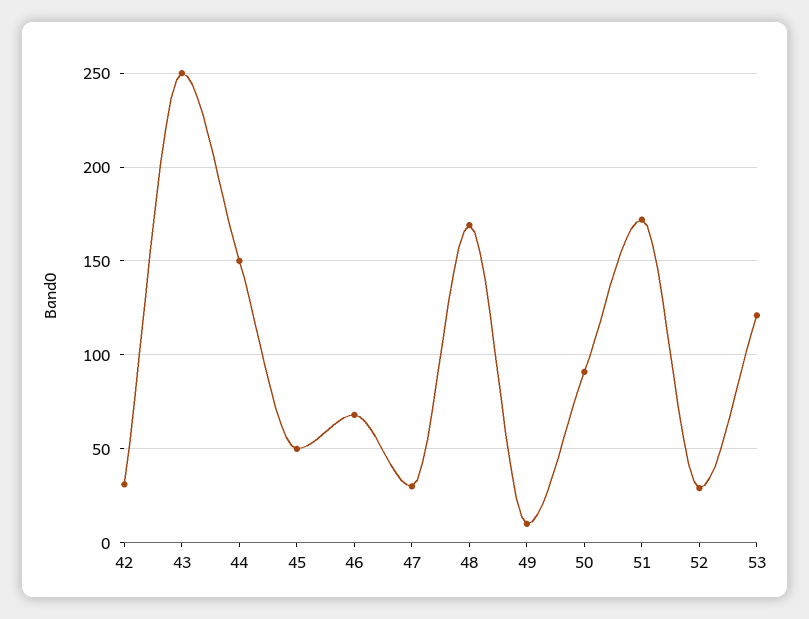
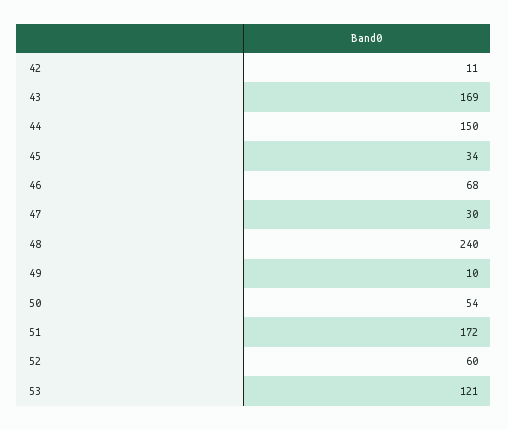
42: 30 -> 11
43: 250 -> 169
45: 50 -> 34
48: 170 -> 240
50: 90 -> 54
52: 30 -> 60

